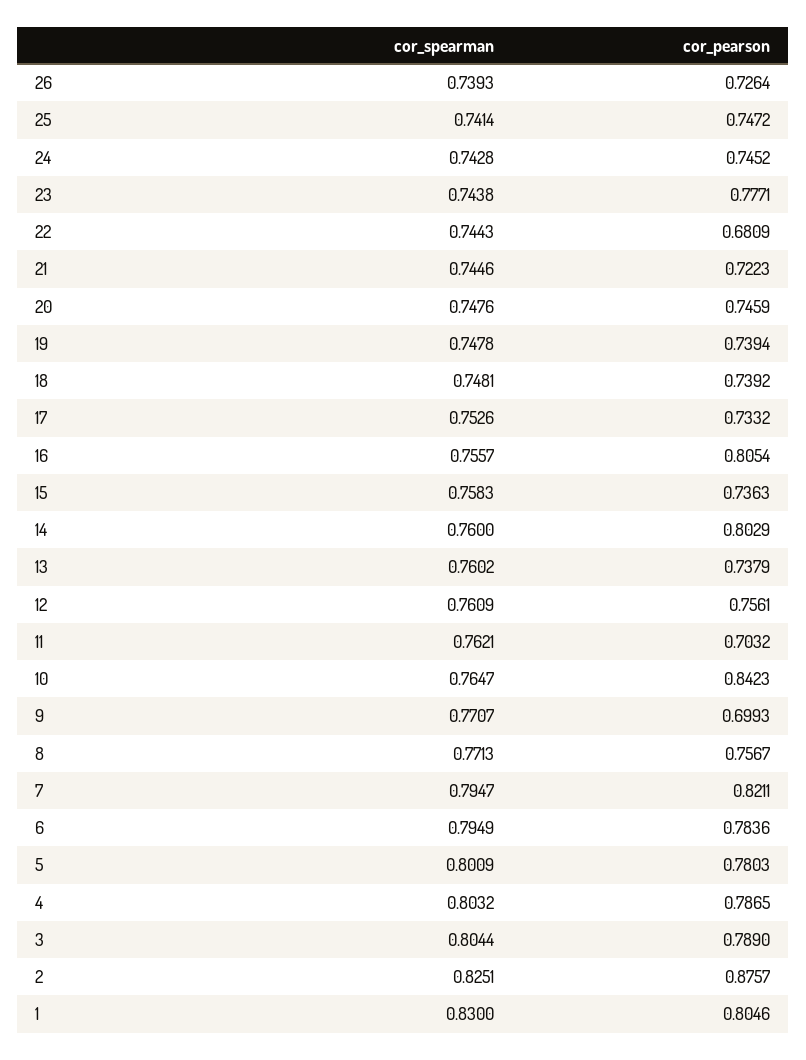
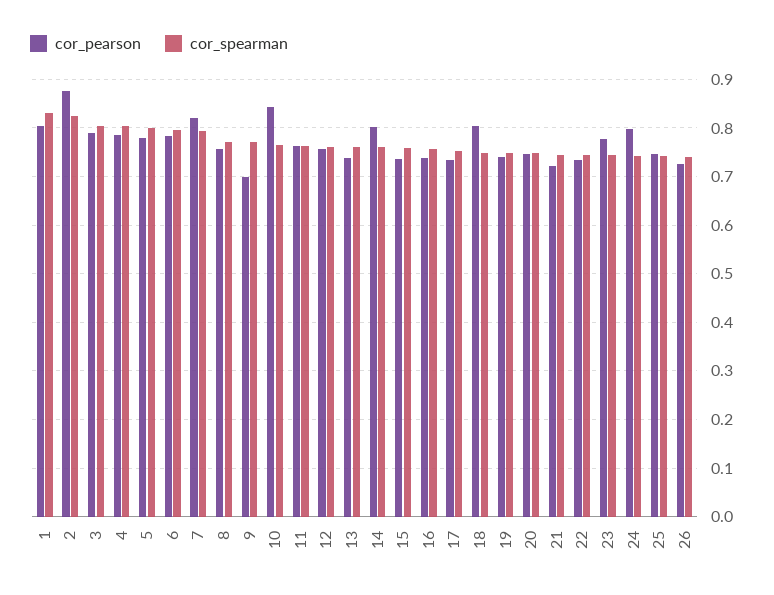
cor_pearson, 24: 0.7452 -> 0.8
cor_pearson, 22: 0.6809 -> 0.74
cor_pearson, 18: 0.7392 -> 0.8
cor_pearson, 16: 0.8054 -> 0.74
cor_pearson, 11: 0.7032 -> 0.76

